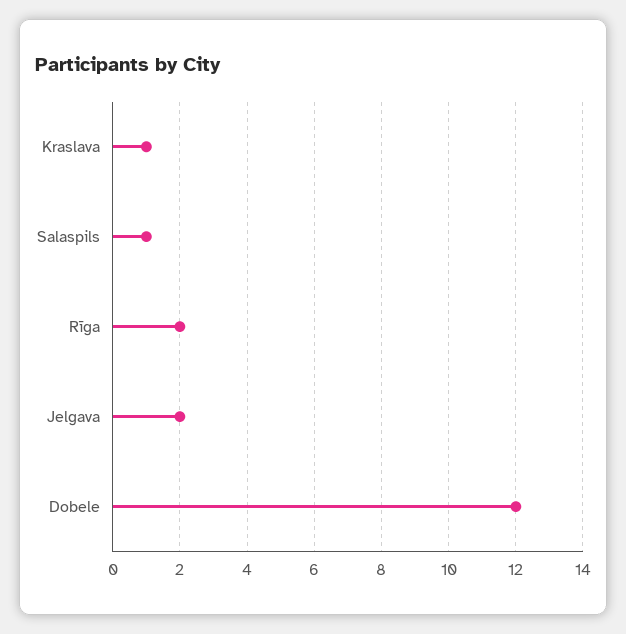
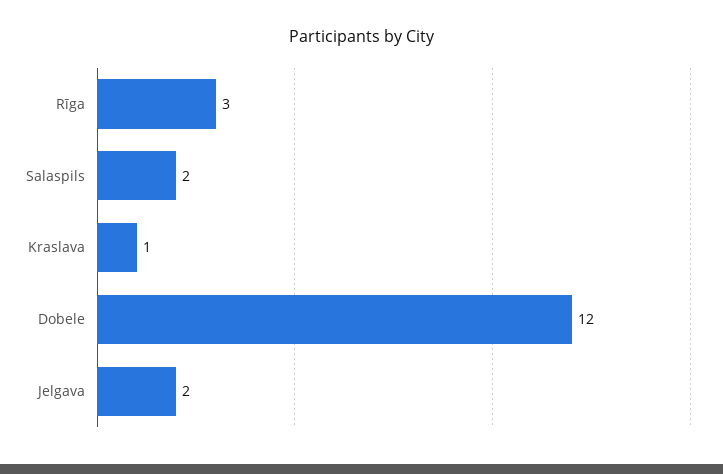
Salaspils: 1 -> 2
Rīga: 2 -> 3

